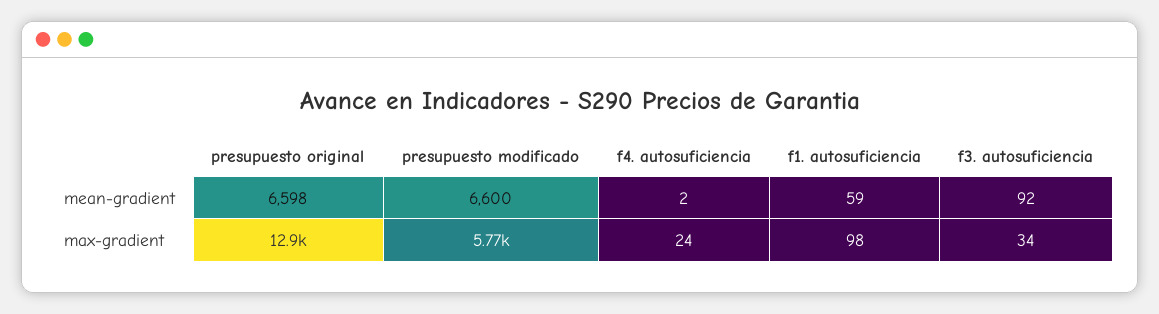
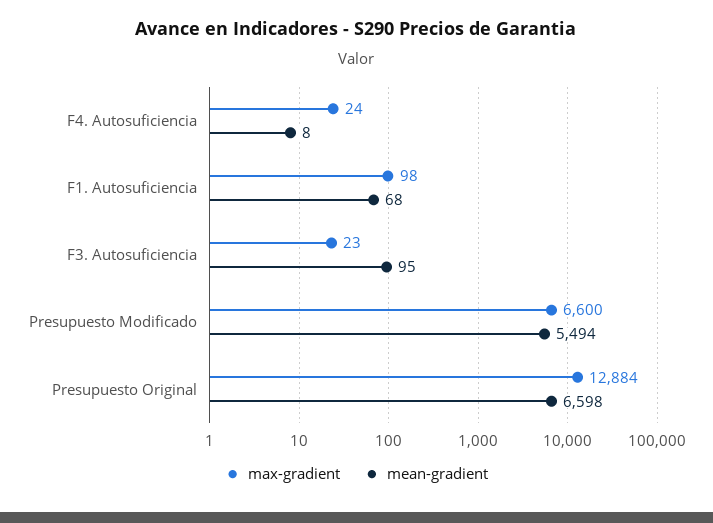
mean-gradient, presupuesto modificado: 6600 -> 5494
mean-gradient, f4. autosuficiencia: 2 -> 8
mean-gradient, f1. autosuficiencia: 59 -> 68
mean-gradient, f3. autosuficiencia: 92 -> 95
max-gradient, presupuesto modificado: 5770 -> 6600
max-gradient, f3. autosuficiencia: 34 -> 23

